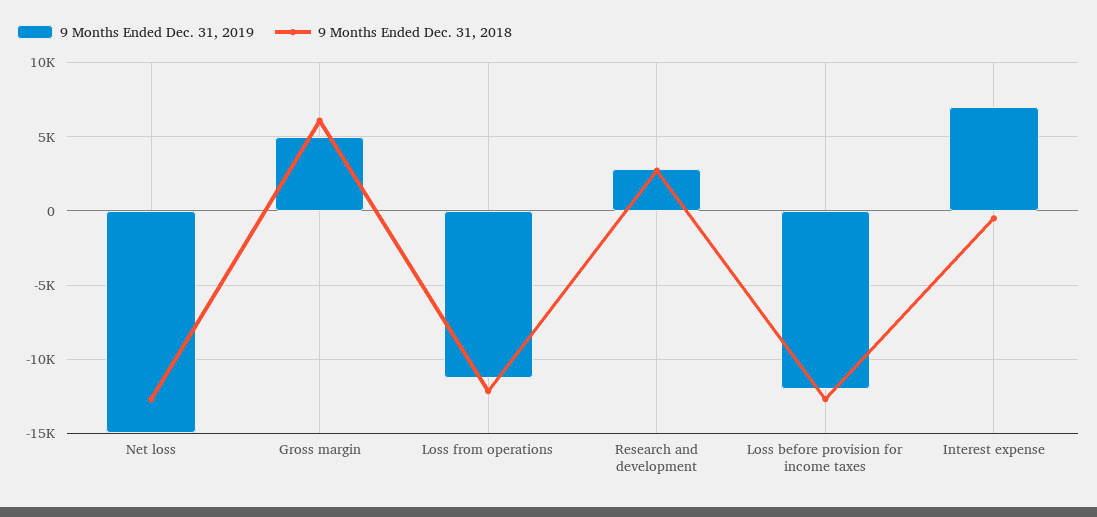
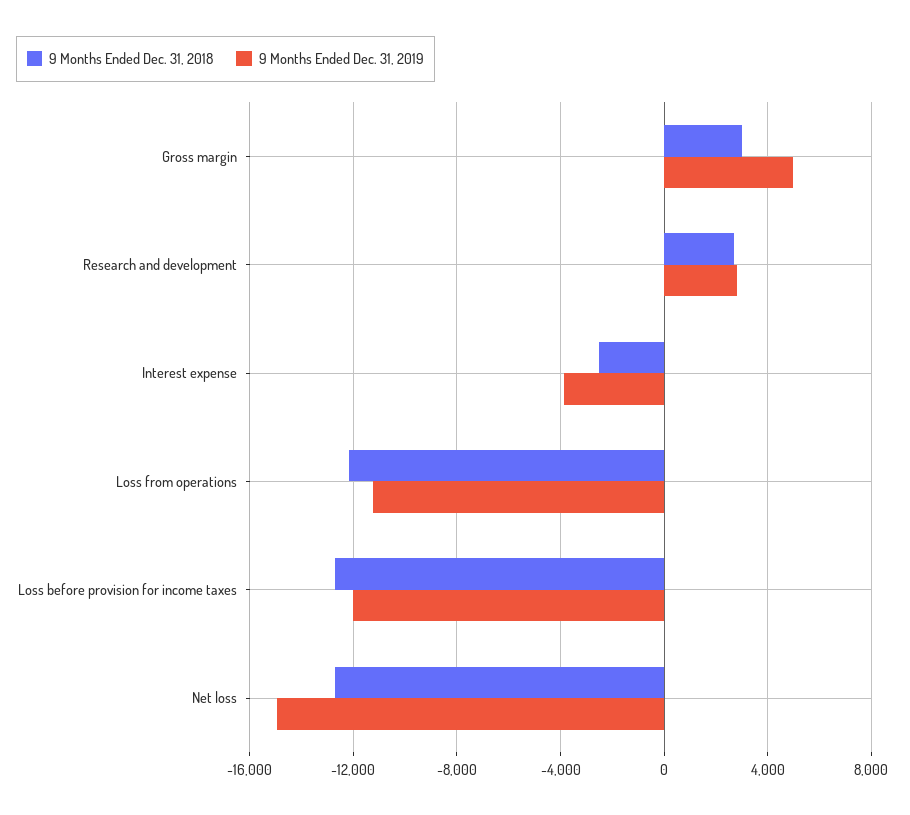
9 Months Ended Dec. 31, 2018, Gross margin: 6000 -> 3000
9 Months Ended Dec. 31, 2019, Interest expense: 7000 -> -4000
9 Months Ended Dec. 31, 2018, Interest expense: -500 -> -2500

